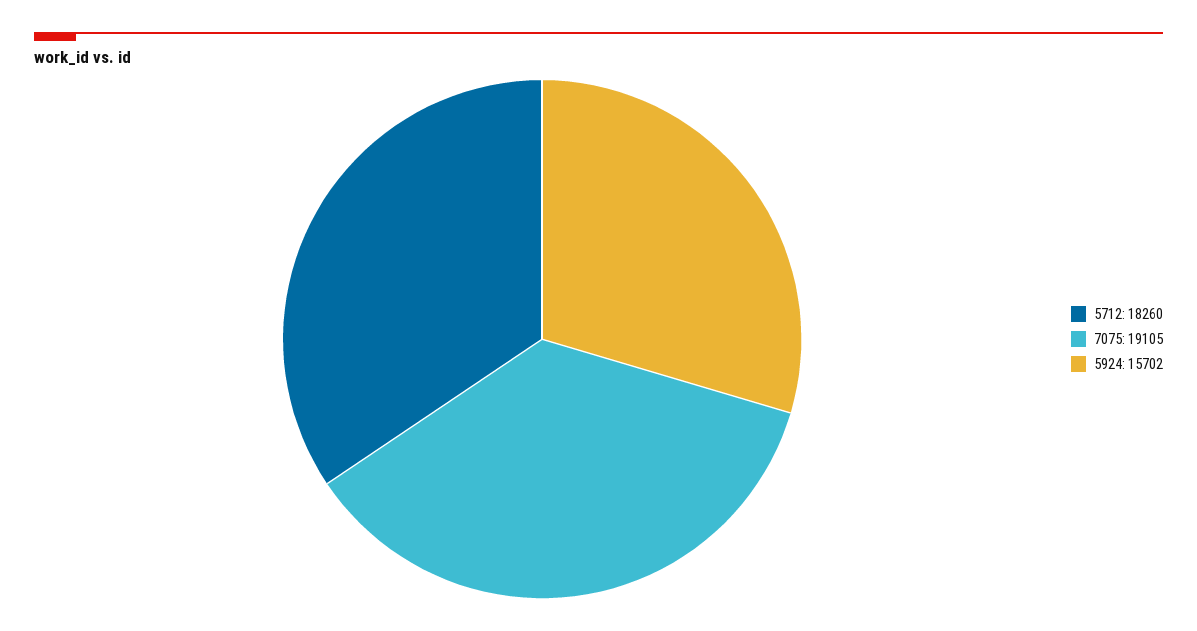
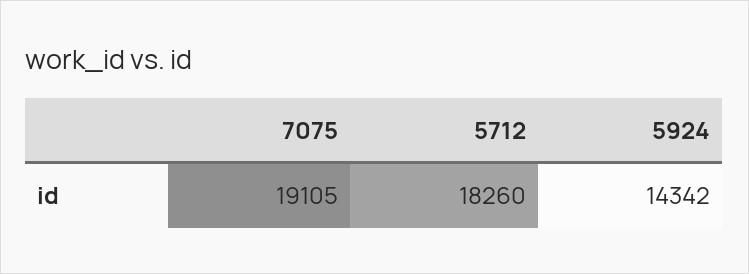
5924: 15702 -> 14342

